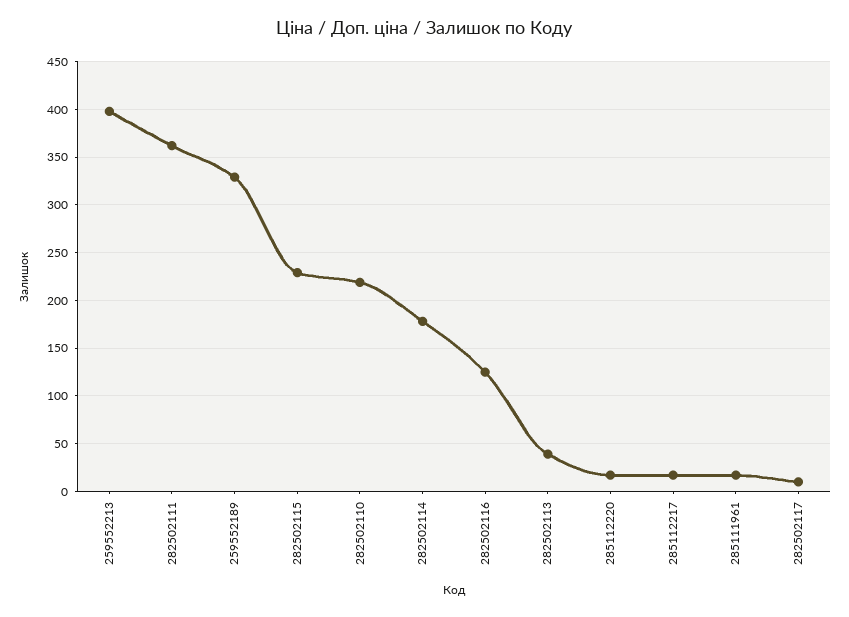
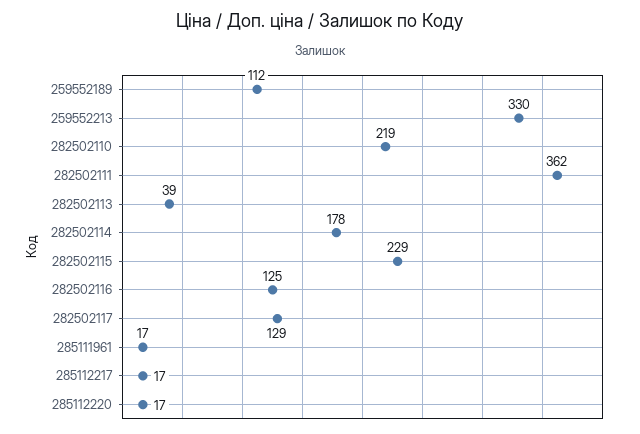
259552213: 400 -> 330
259552189: 330 -> 112
282502117: 10 -> 129

